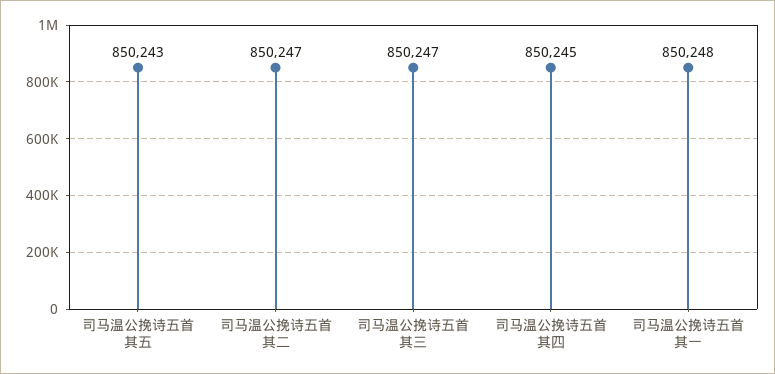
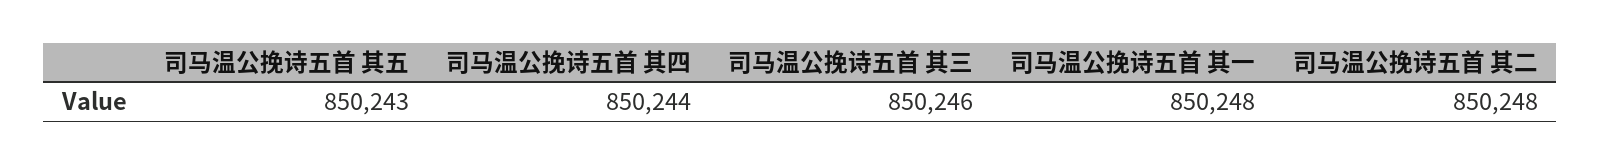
司马温公挽诗五首 其二: 850247 -> 850248
司马温公挽诗五首 其三: 850247 -> 850246
司马温公挽诗五首 其四: 850245 -> 850244

